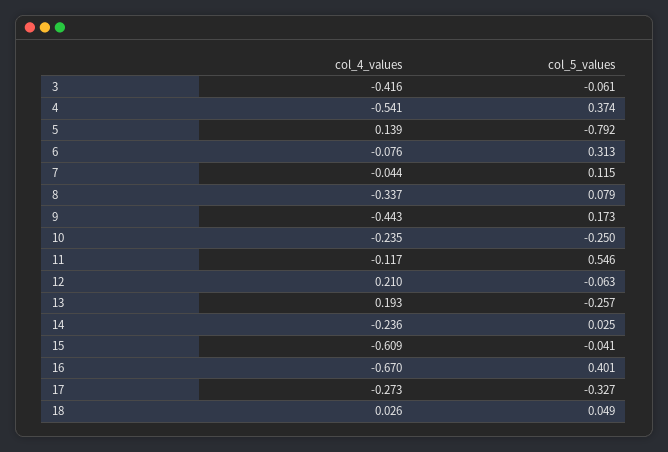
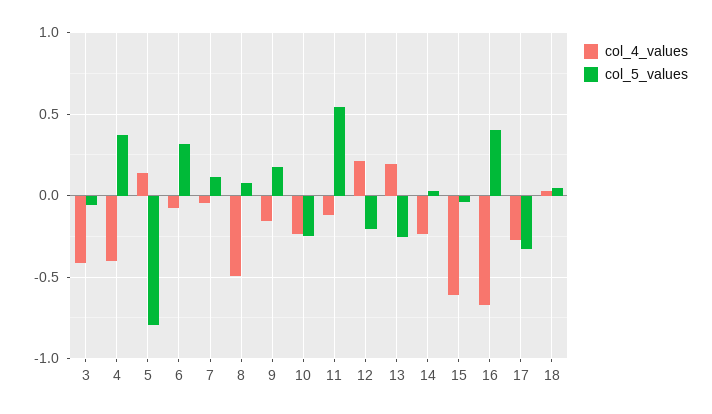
col_4_values, 4: -0.541 -> -0.4
col_4_values, 8: -0.337 -> -0.5
col_4_values, 9: -0.443 -> -0.15
col_5_values, 12: -0.063 -> -0.2

